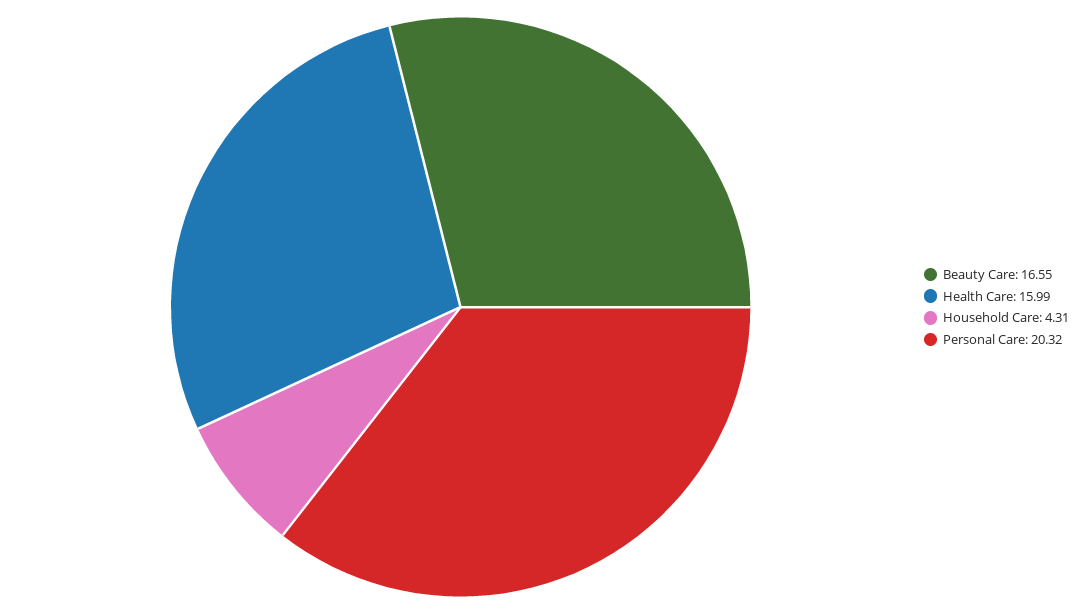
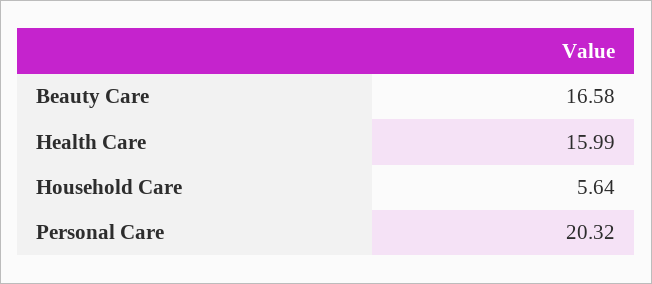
Beauty Care: 16.55 -> 16.58
Household Care: 4.31 -> 5.64

